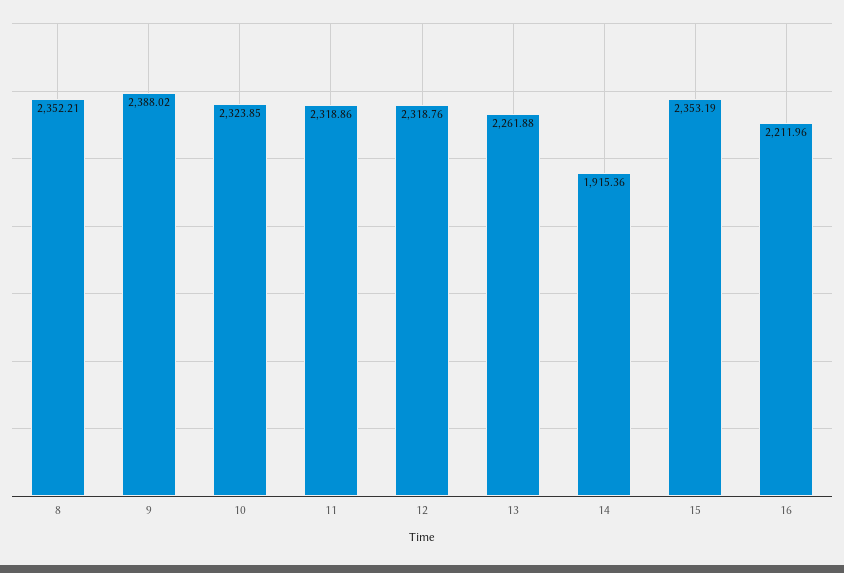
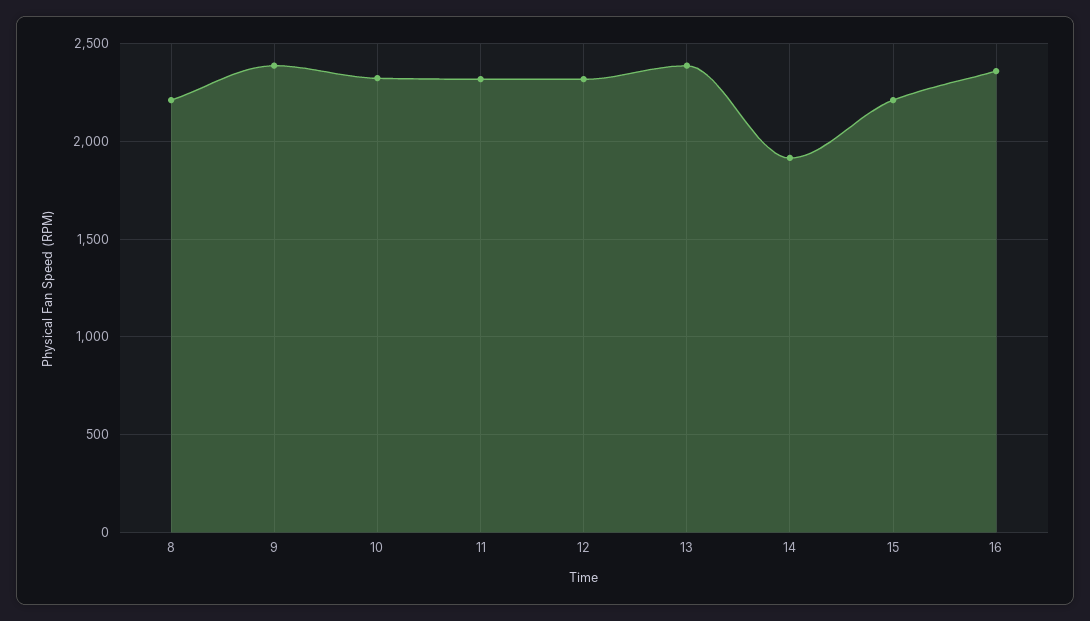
8: 2352.21 -> 2200
13: 2261.88 -> 2400
15: 2353.19 -> 2200
16: 2211.96 -> 2350

